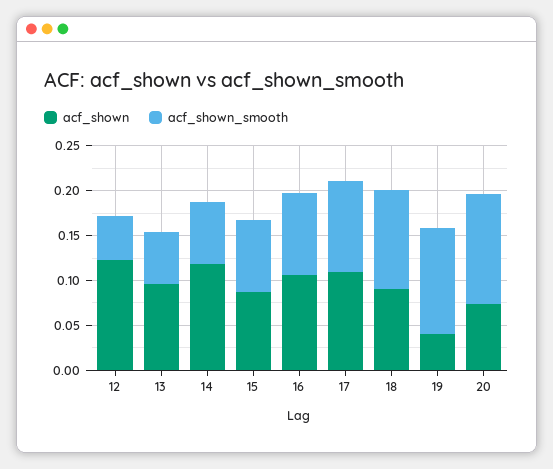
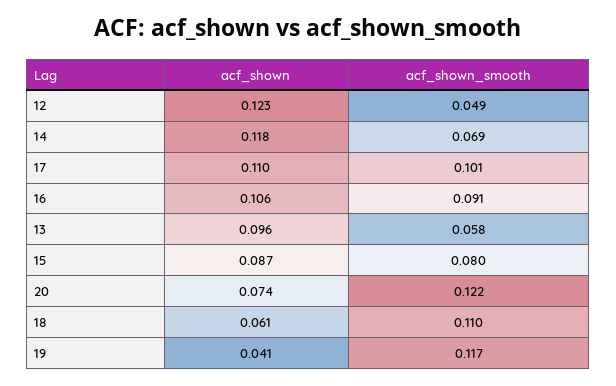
acf_shown, 18: 0.09 -> 0.061

